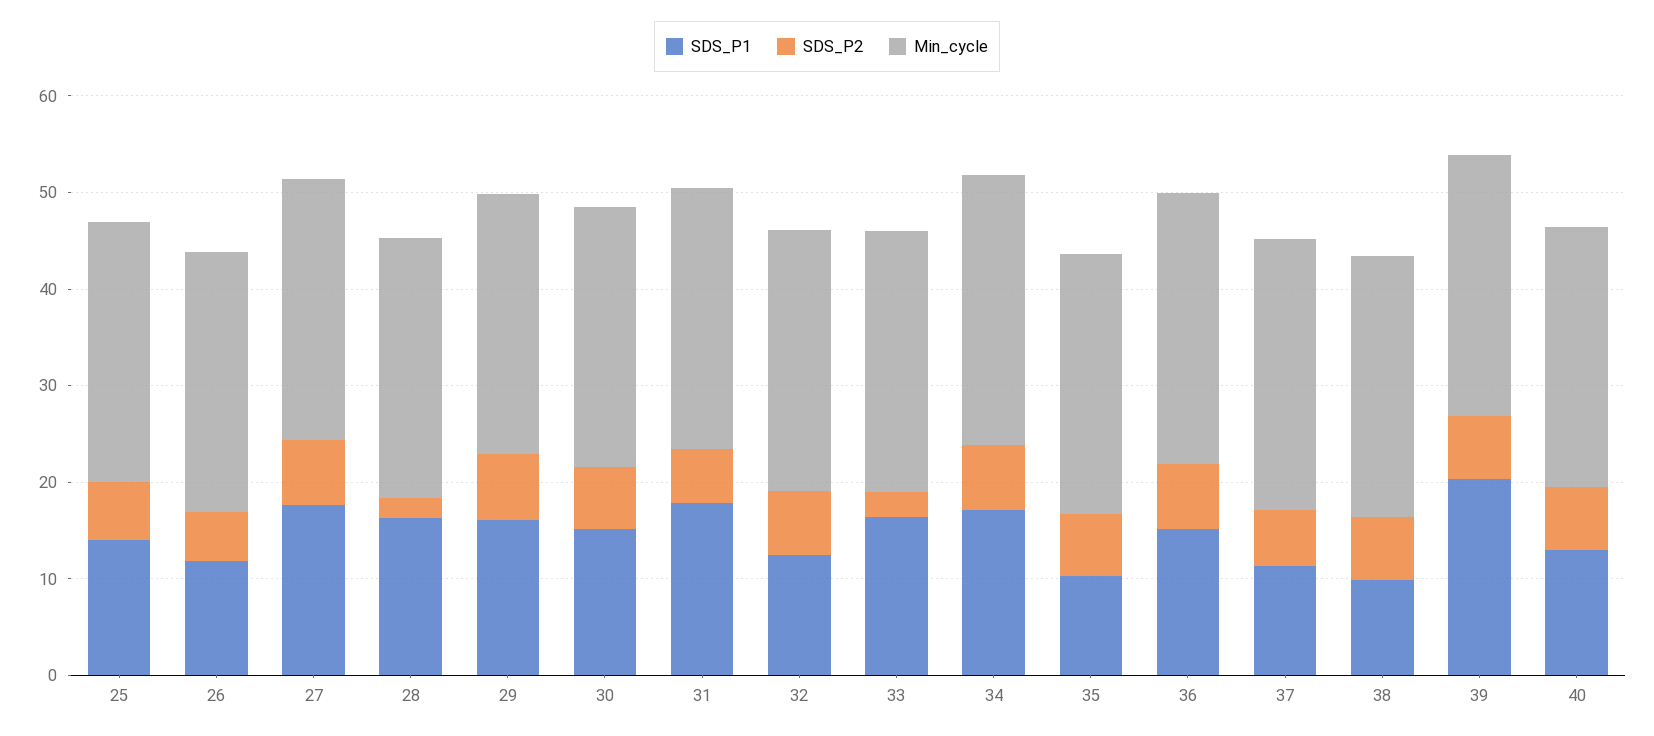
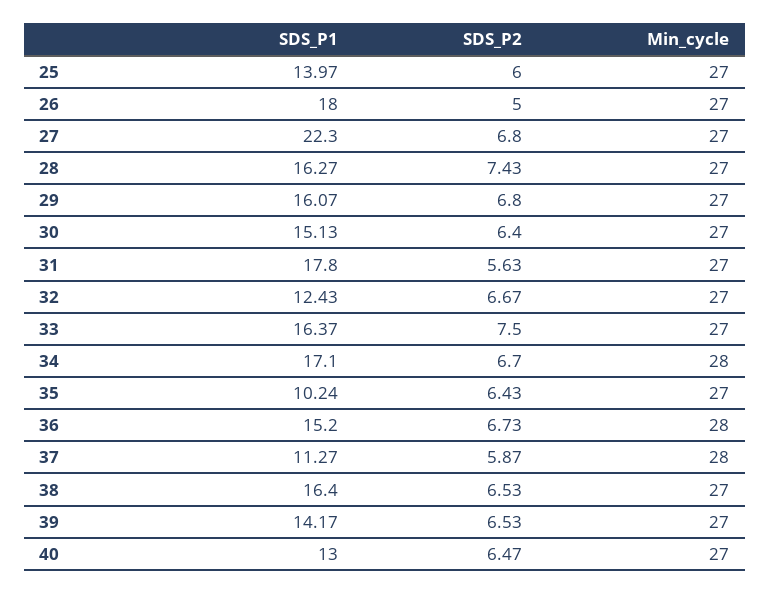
SDS_P1, 26: 12 -> 18
SDS_P1, 27: 18 -> 22.3
SDS_P2, 28: 2 -> 7.43
SDS_P2, 33: 2 -> 7.5
SDS_P1, 38: 10 -> 16.4
SDS_P1, 39: 20 -> 14.17

